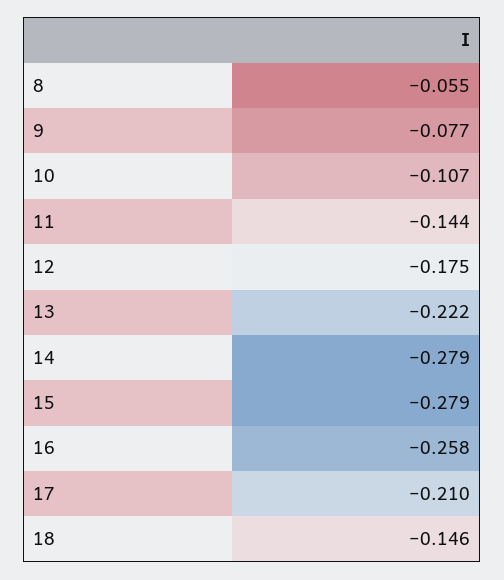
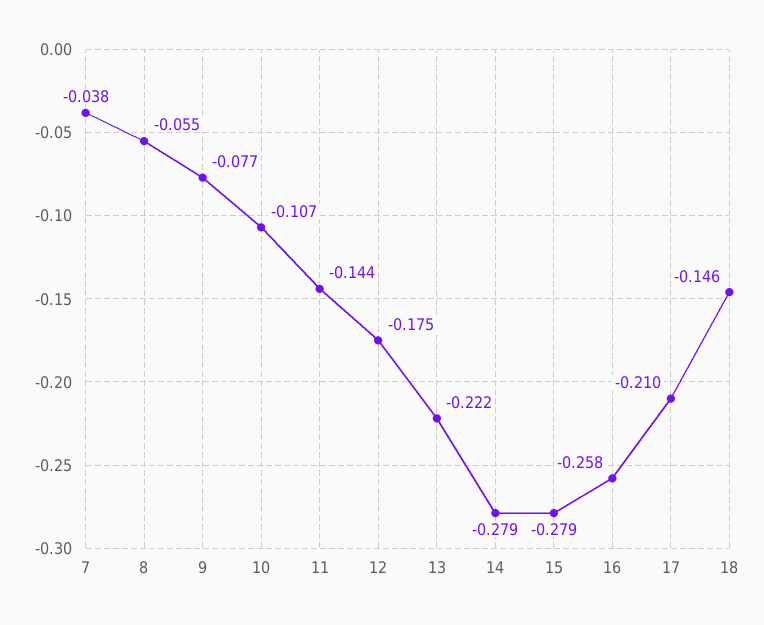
7: none -> -0.038

